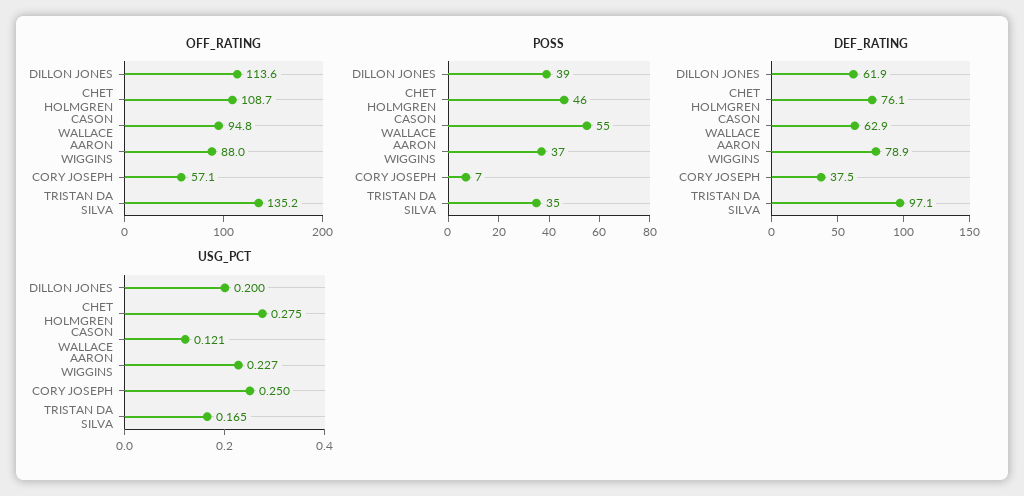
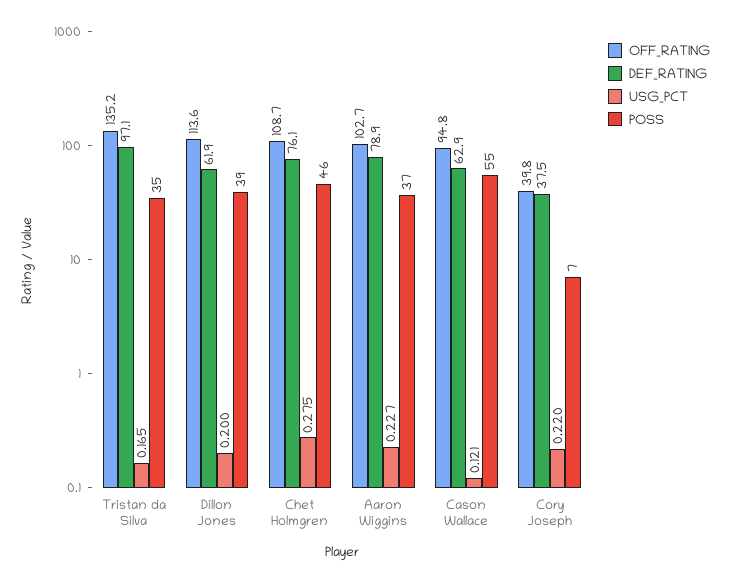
OFF_RATING, AARON WIGGINS: 88 -> 102.7
OFF_RATING, CORY JOSEPH: 57.1 -> 39.8
USG_PCT, CORY JOSEPH: 0.25 -> 0.22

